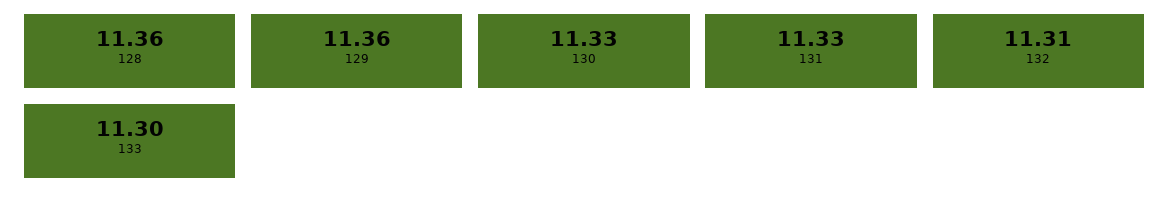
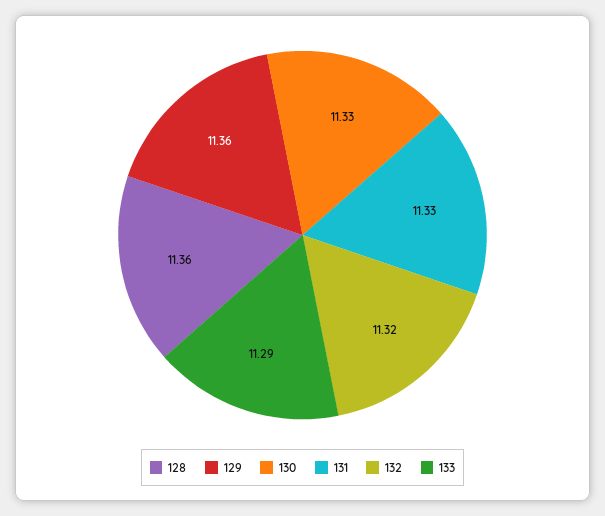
132: 11.31 -> 11.32
133: 11.3 -> 11.29

